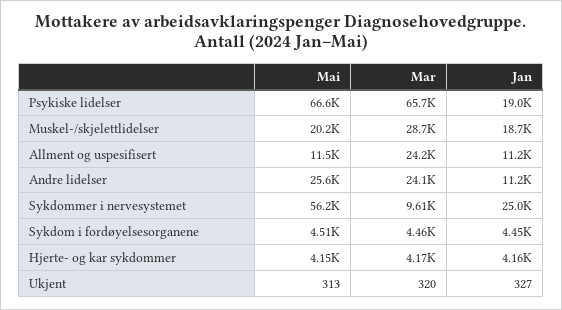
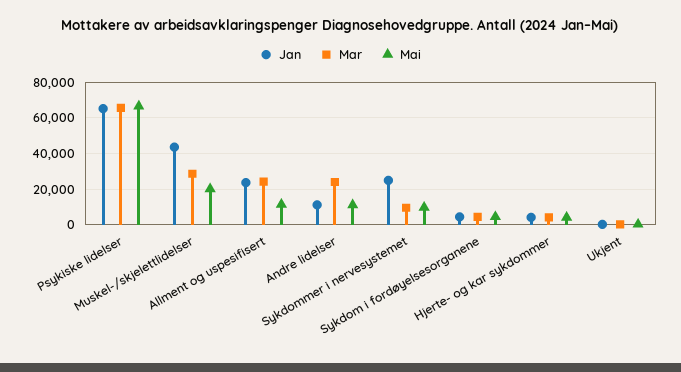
Jan, Psykiske lidelser: 19000 -> 65000
Jan, Muskel-/skjelettlidelser: 18700 -> 45000
Jan, Allment og uspesifisert: 11200 -> 25000
Mai, Andre lidelser: 25600 -> 10000
Mai, Sykdommer i nervesystemet: 56200 -> 10000

